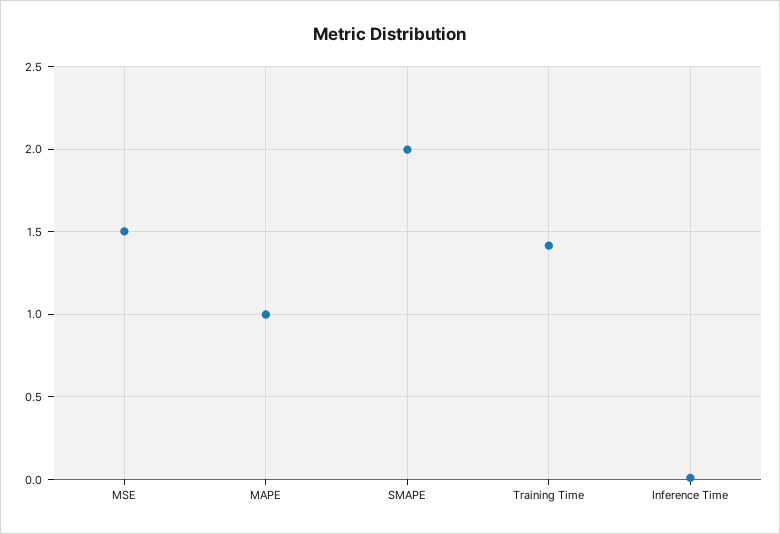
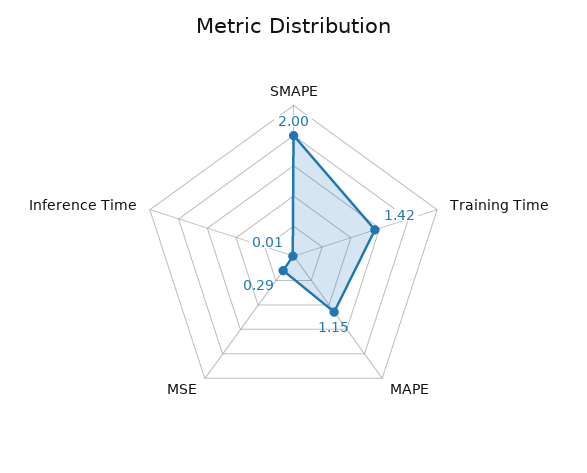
MSE: 1.5 -> 0.29
MAPE: 1 -> 1.15

